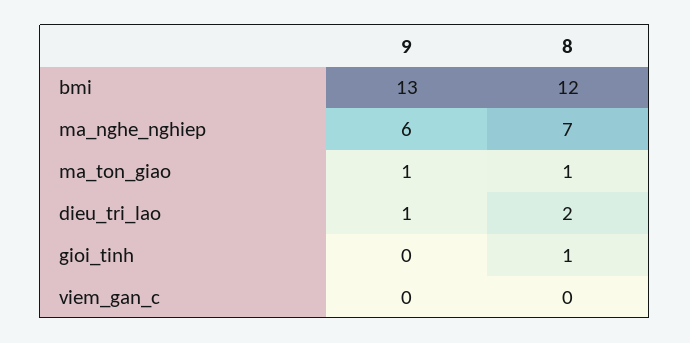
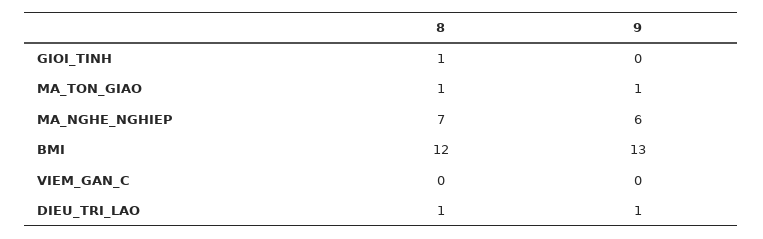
8, dieu_tri_lao: 2 -> 1

